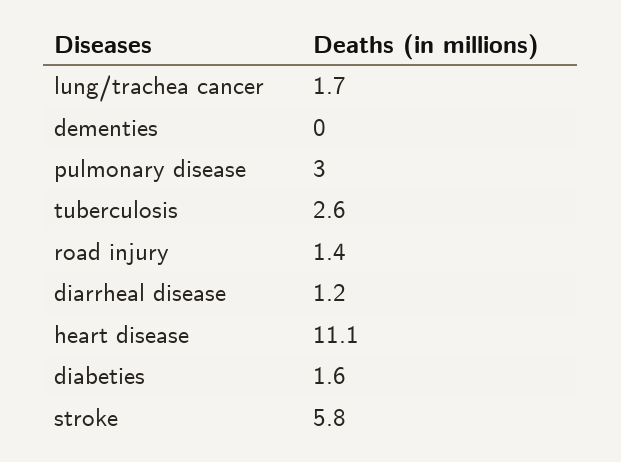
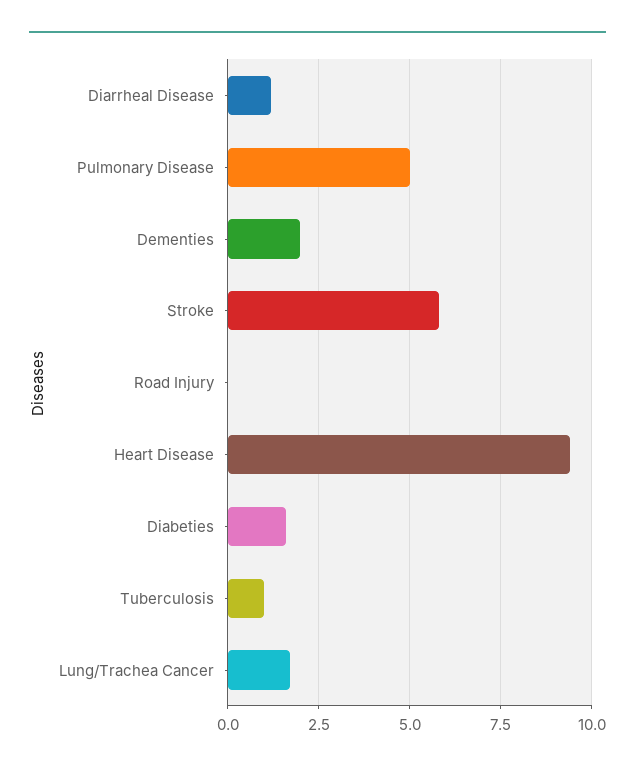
dementies: 0 -> 2
pulmonary disease: 3 -> 5
tuberculosis: 2.6 -> 1
road injury: 1.4 -> 0
heart disease: 11.1 -> 9.5

